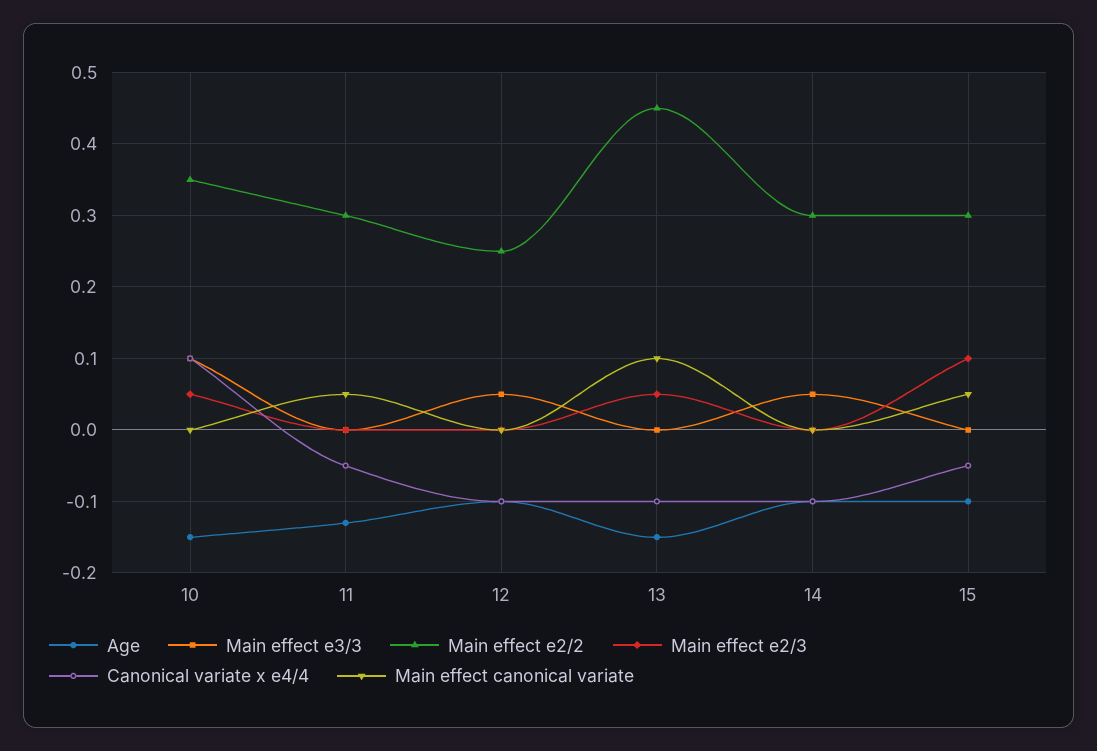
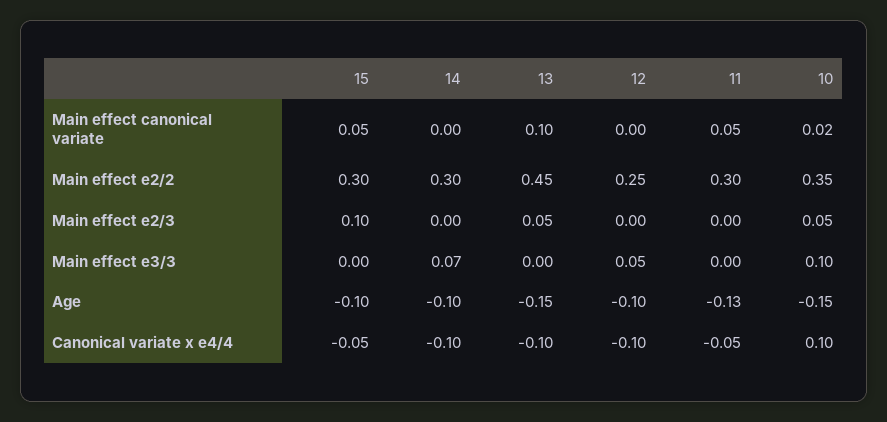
Main effect canonical variate, 10: 0 -> 0.02
Main effect e3/3, 14: 0.05 -> 0.07

